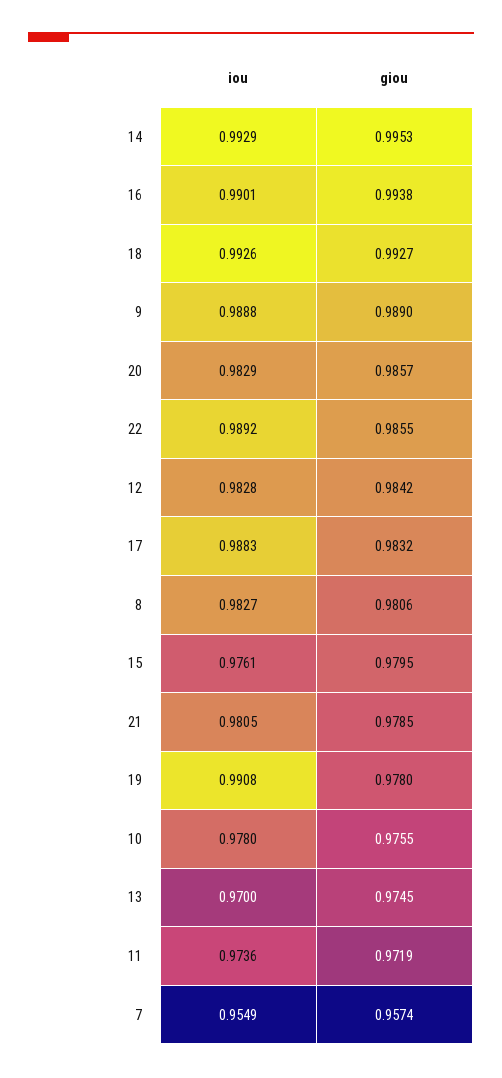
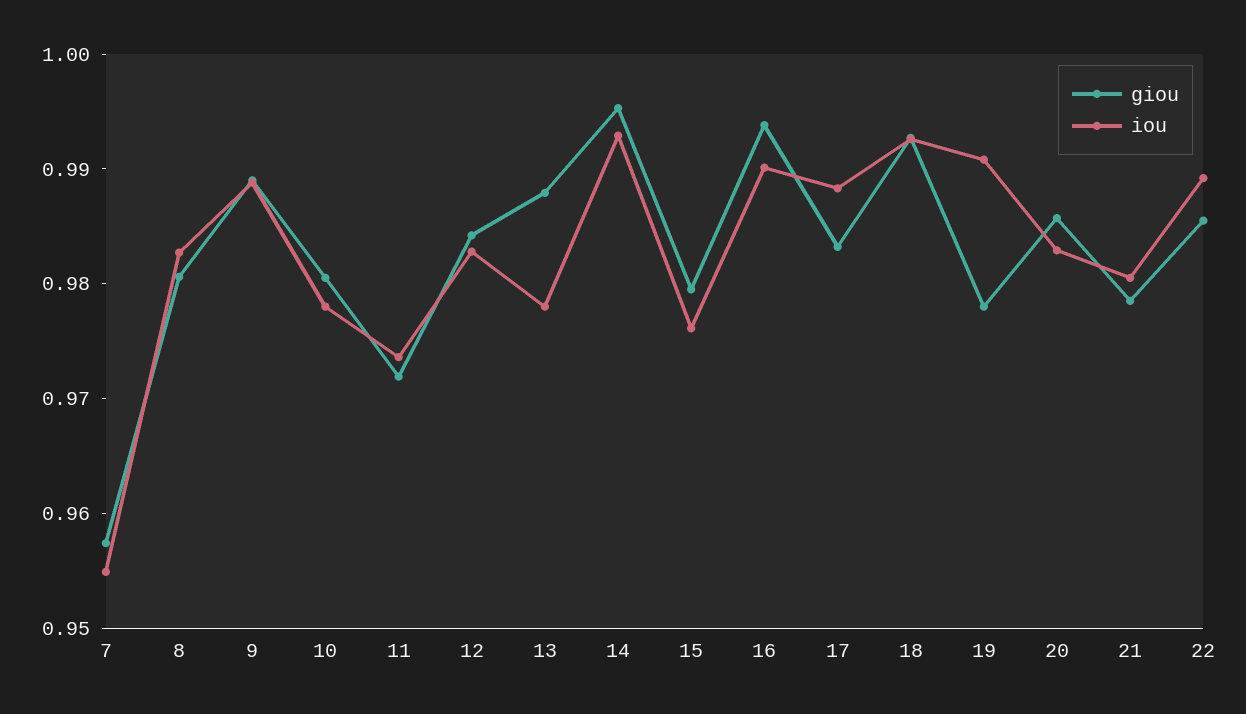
giou, 10: 0.9755 -> 0.98
iou, 13: 0.97 -> 0.978
giou, 13: 0.9745 -> 0.988

